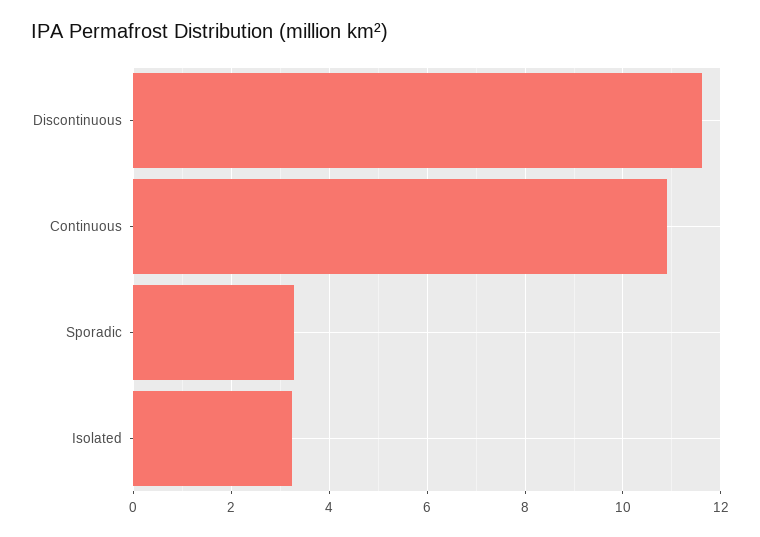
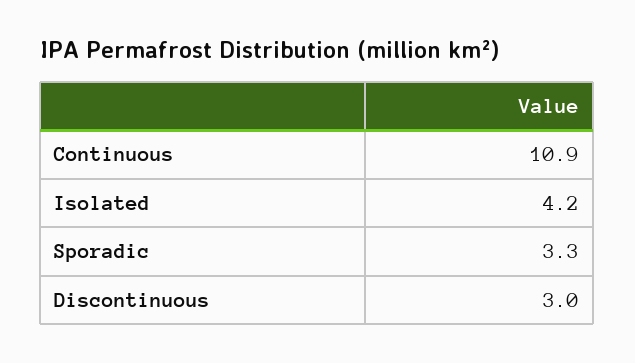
Discontinuous: 11.6 -> 3
Isolated: 3.2 -> 4.2

